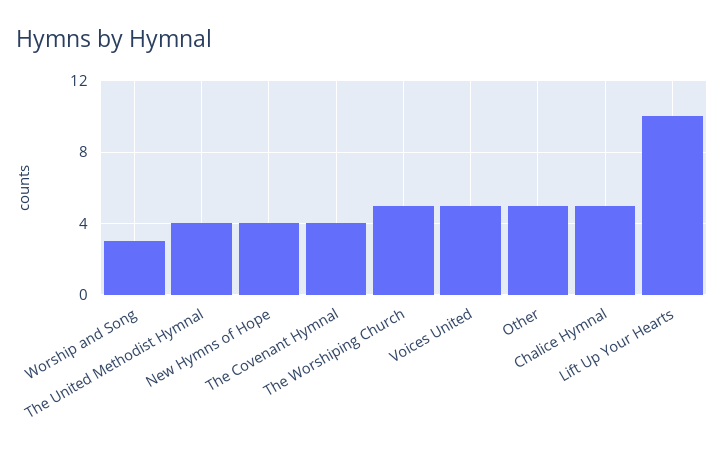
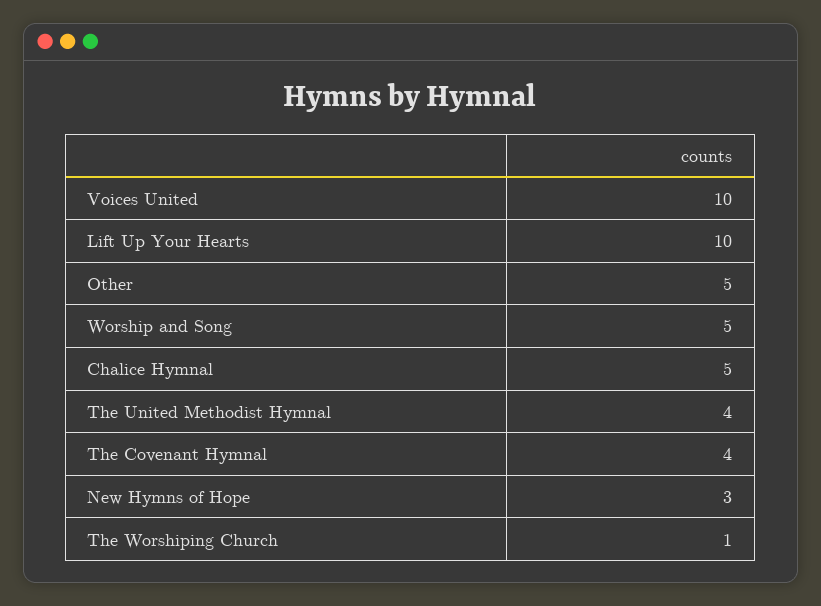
Worship and Song: 3 -> 5
New Hymns of Hope: 4 -> 3
The Worshiping Church: 5 -> 1
Voices United: 5 -> 10

